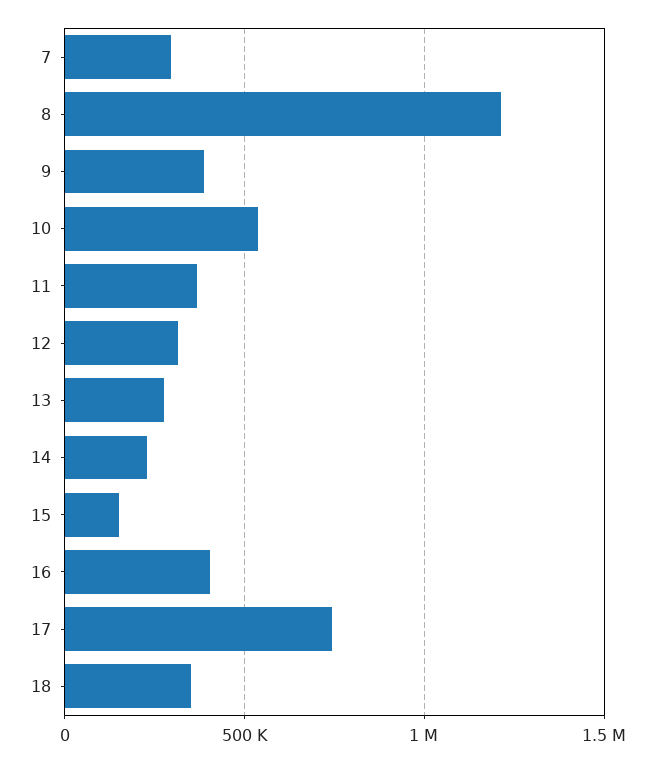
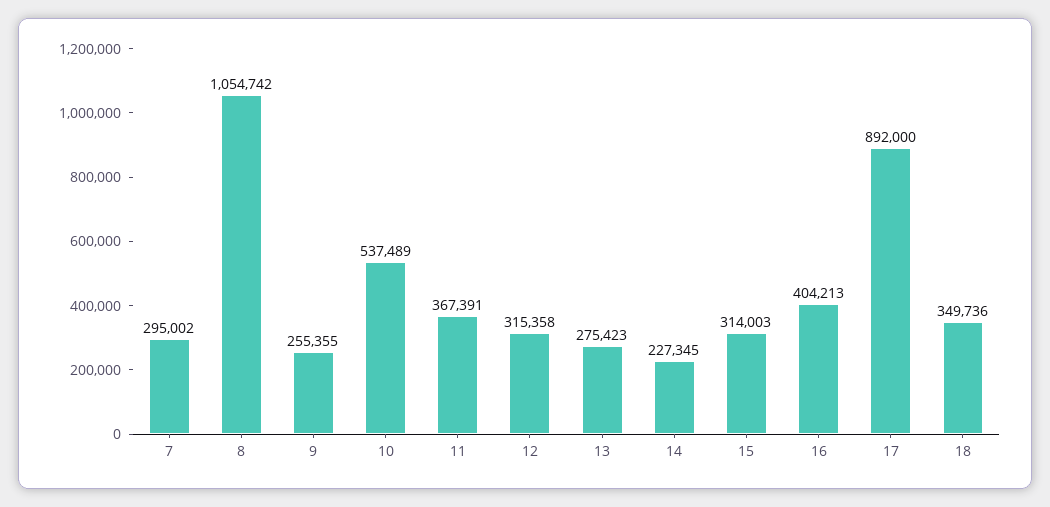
8: 1200000 -> 1054742
9: 400000 -> 255355
15: 150000 -> 314003
17: 750000 -> 892000

